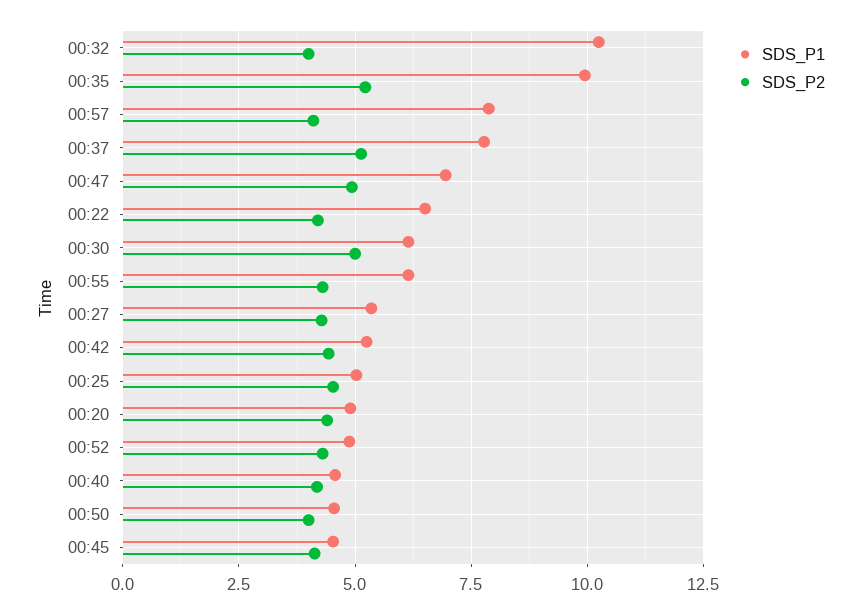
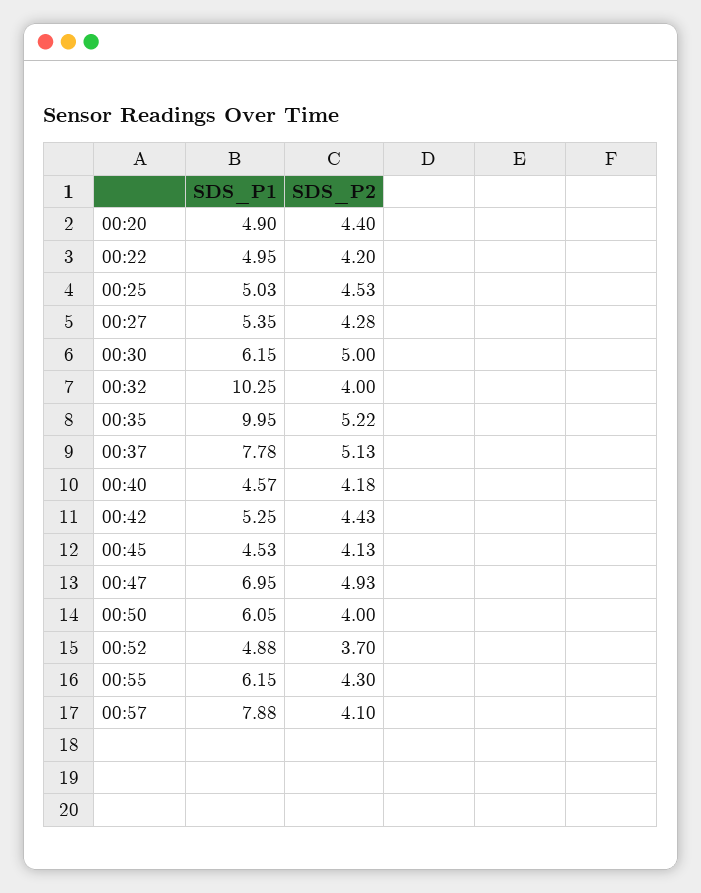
SDS_P1, 00:22: 6.5 -> 4.95
SDS_P2, 00:52: 4.25 -> 3.7
SDS_P1, 00:50: 4.5 -> 6.05

